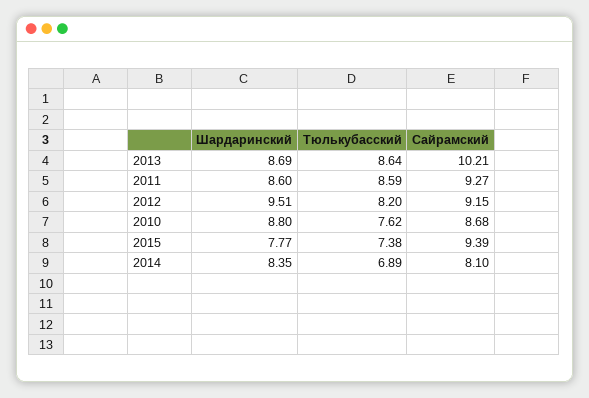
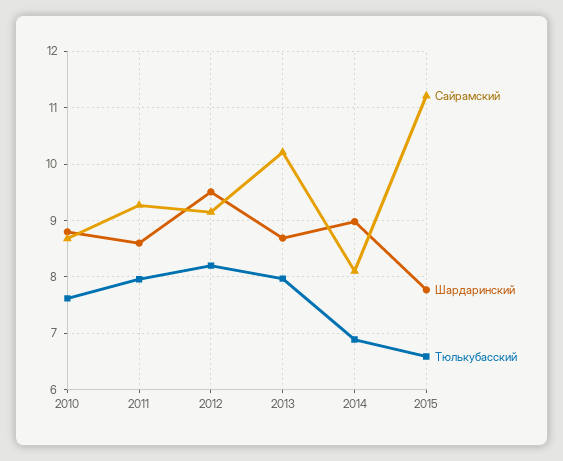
Тюлькубасский, 2013: 8.64 -> 8
Тюлькубасский, 2011: 8.59 -> 8
Тюлькубасский, 2015: 7.38 -> 6.6
Сайрамский, 2015: 9.39 -> 11.2
Шардаринский, 2014: 8.35 -> 9

